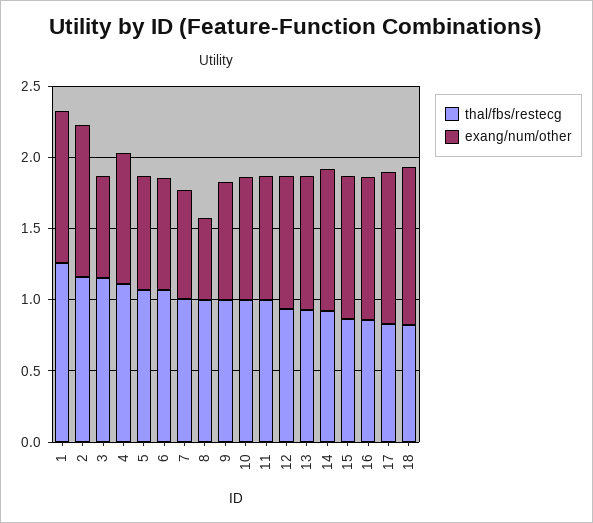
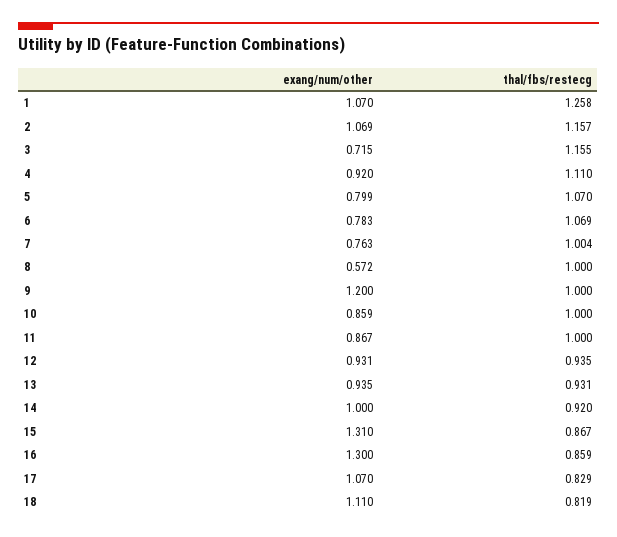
exang/num/other, 9: 0.8 -> 1.2
exang/num/other, 15: 1 -> 1.31
exang/num/other, 16: 1 -> 1.3

